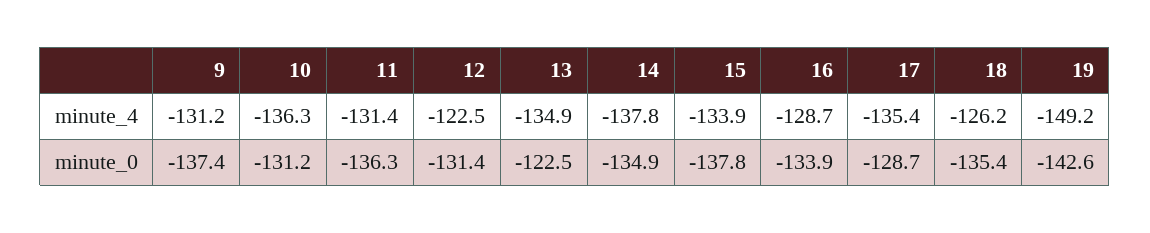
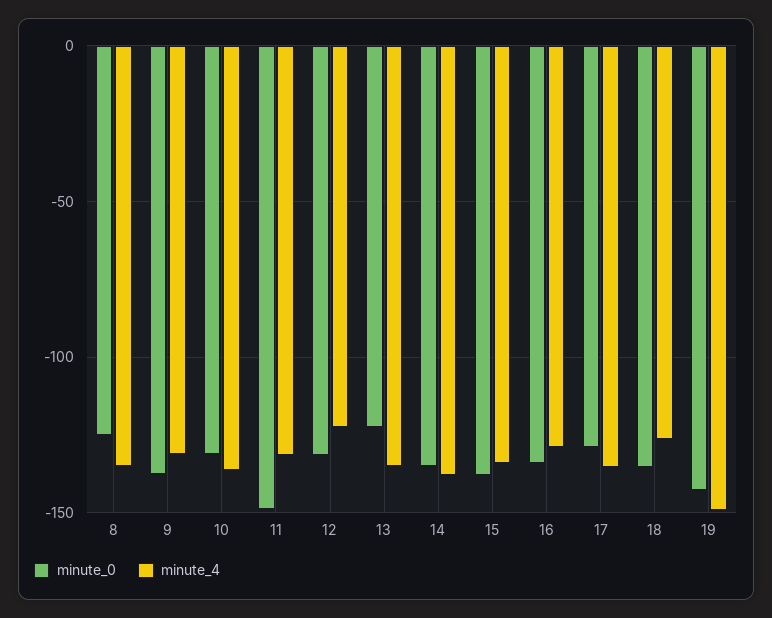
minute_0, 11: -136.3 -> -150
minute_0, 8: none -> -125
minute_4, 8: none -> -135

